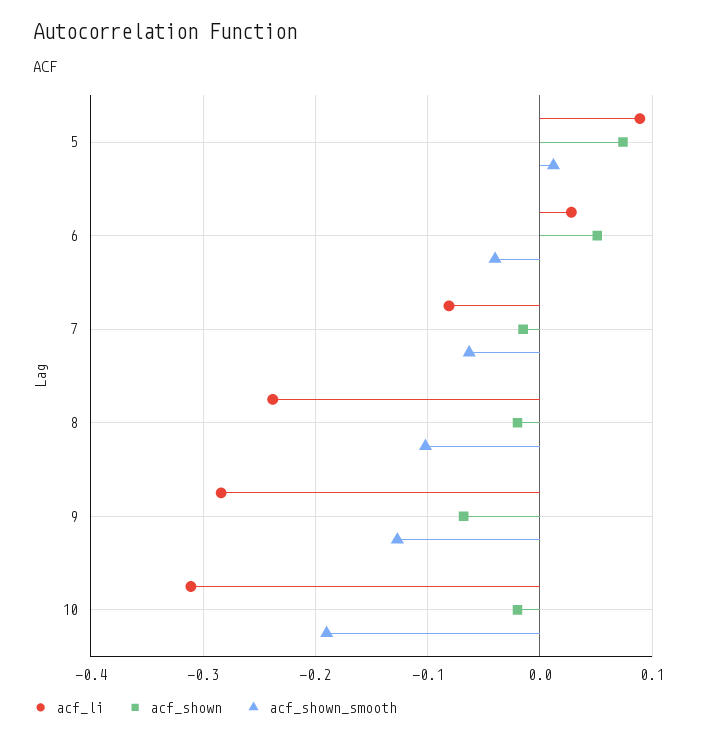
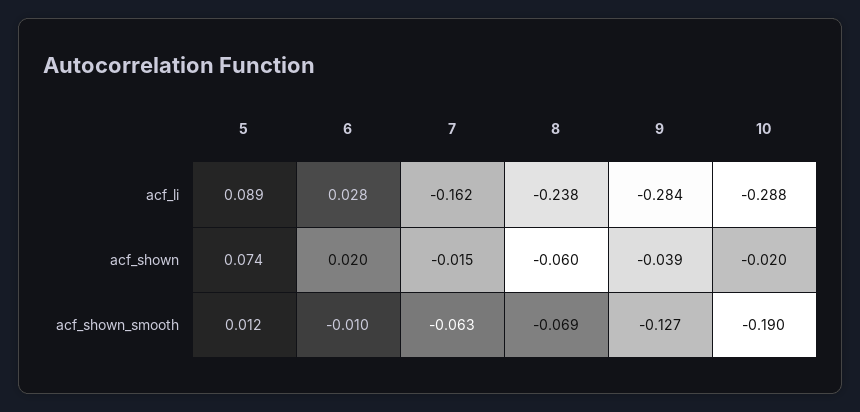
acf_shown, 6: 0.05 -> 0.02
acf_shown_smooth, 6: -0.04 -> -0.01
acf_li, 7: -0.08 -> -0.162
acf_shown, 8: -0.02 -> -0.06
acf_shown_smooth, 8: -0.1 -> -0.069
acf_shown, 9: -0.07 -> -0.039
acf_li, 10: -0.31 -> -0.288

